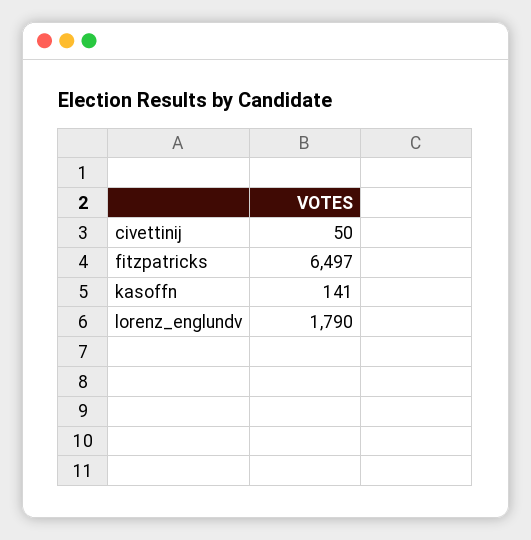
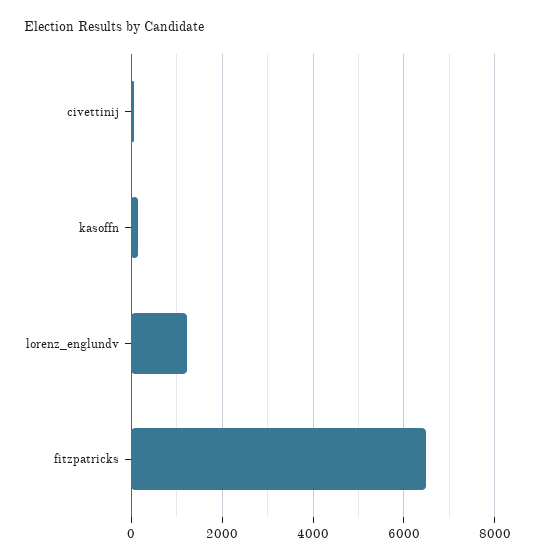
lorenz_englundv: 1790 -> 1200

